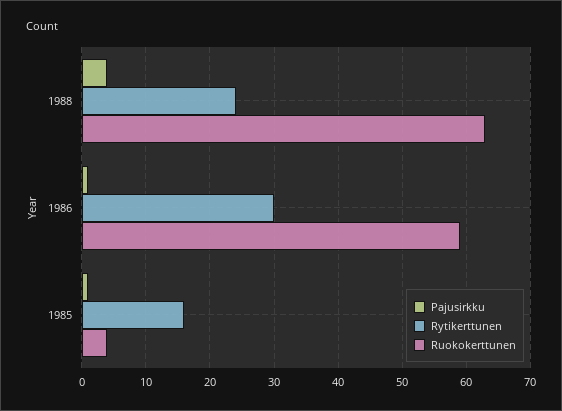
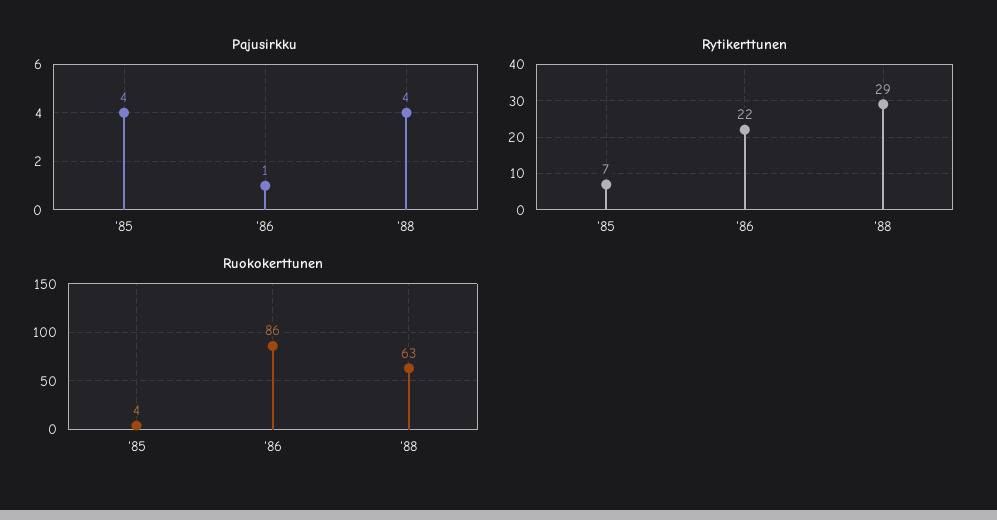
Rytikerttunen, 1988: 24 -> 29
Rytikerttunen, 1986: 30 -> 22
Ruokokerttunen, 1986: 59 -> 86
Pajusirkku, 1985: 1 -> 4
Rytikerttunen, 1985: 16 -> 7

